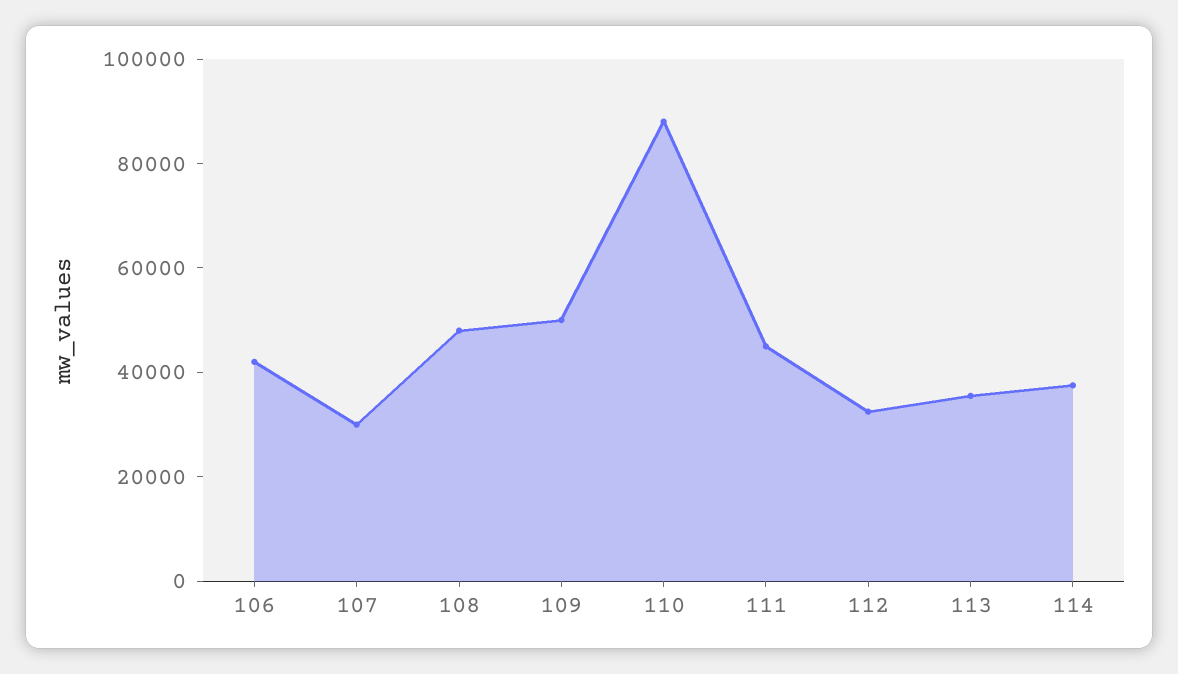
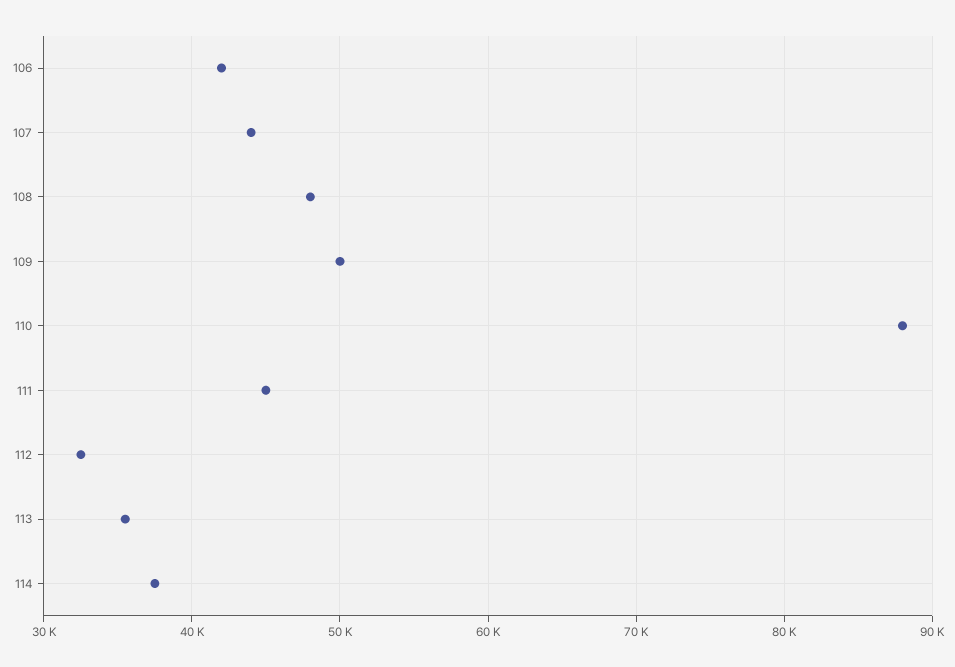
107: 30000 -> 44000

